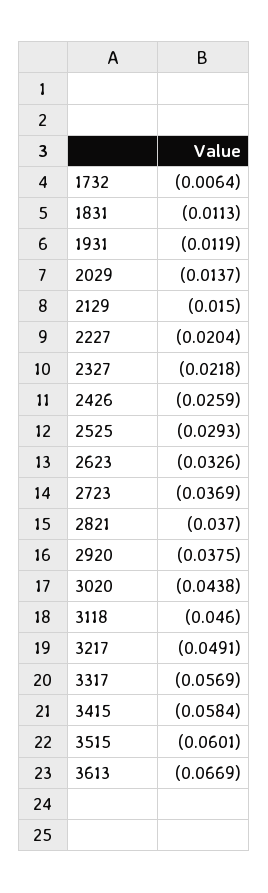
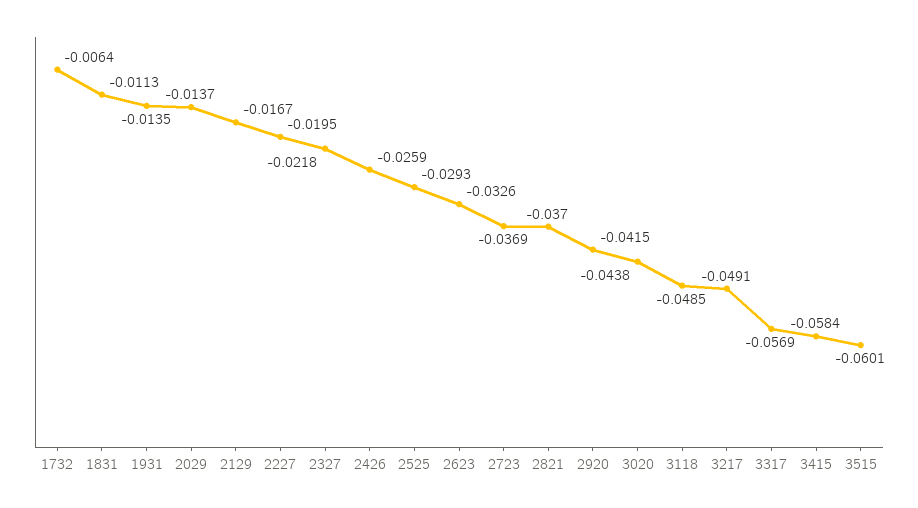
1931: -0.0119 -> -0.0135
2129: -0.015 -> -0.0167
2227: -0.0204 -> -0.0195
2920: -0.0375 -> -0.0415
3118: -0.046 -> -0.0485
3613: -0.0669 -> none

